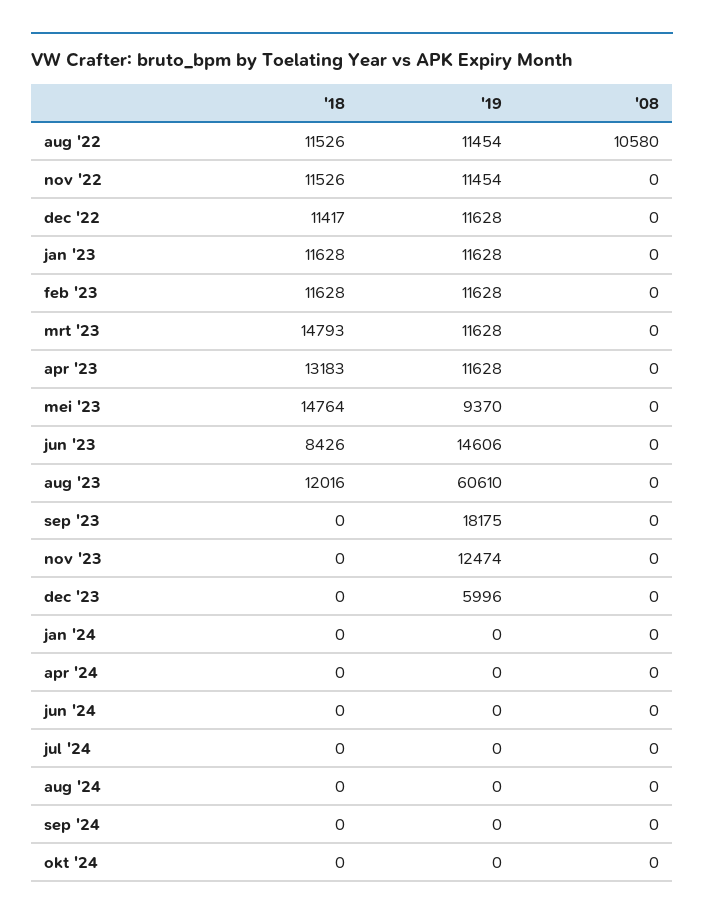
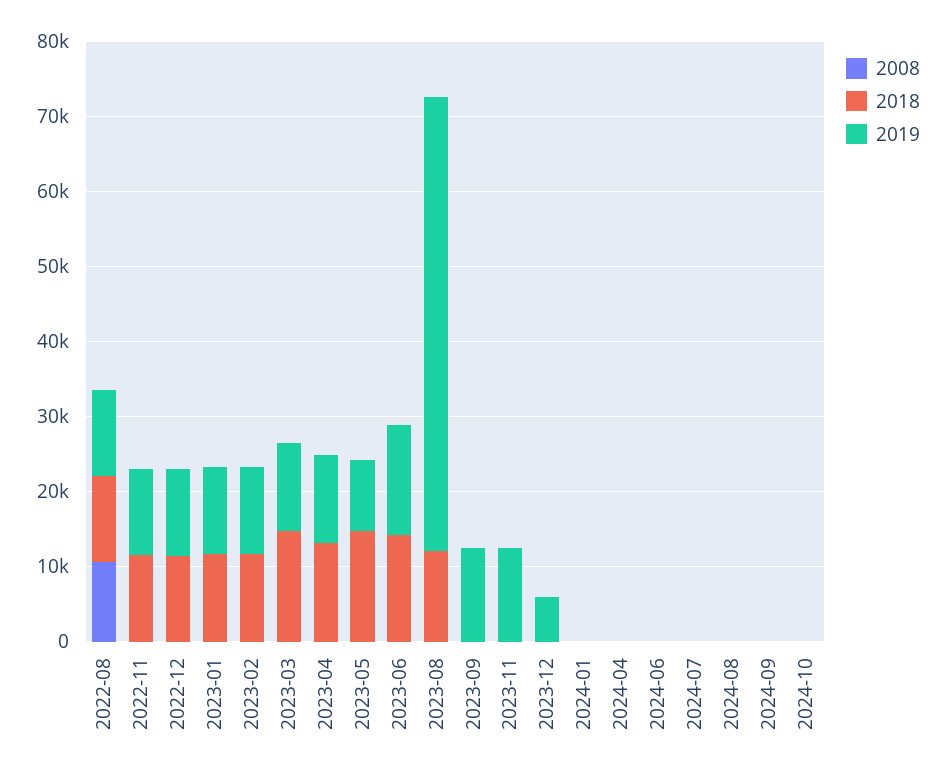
'18, jun '23: 8426 -> 14000
'19, sep '23: 18175 -> 12000

